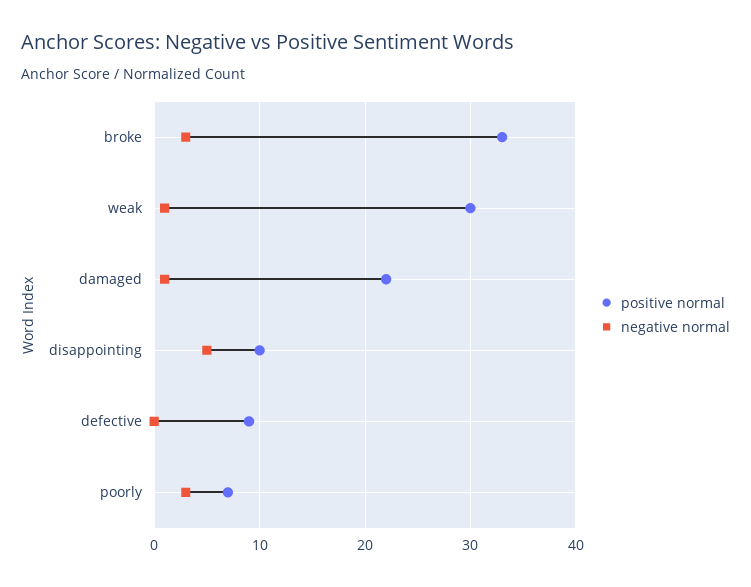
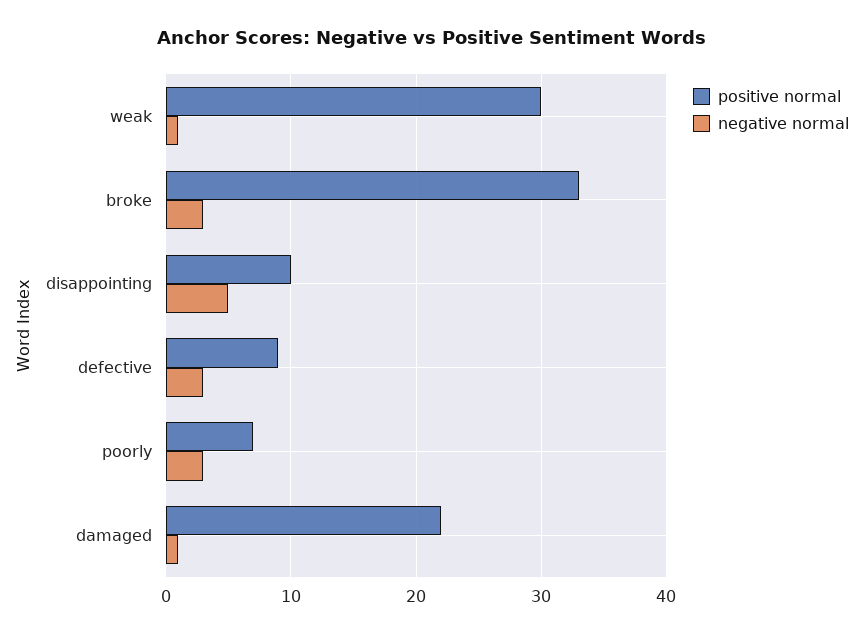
negative normal, defective: 0 -> 3

